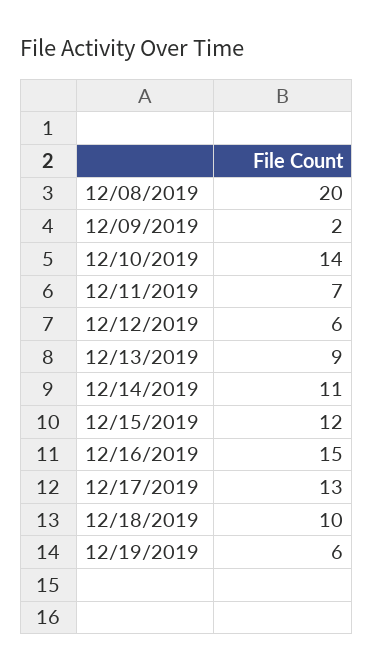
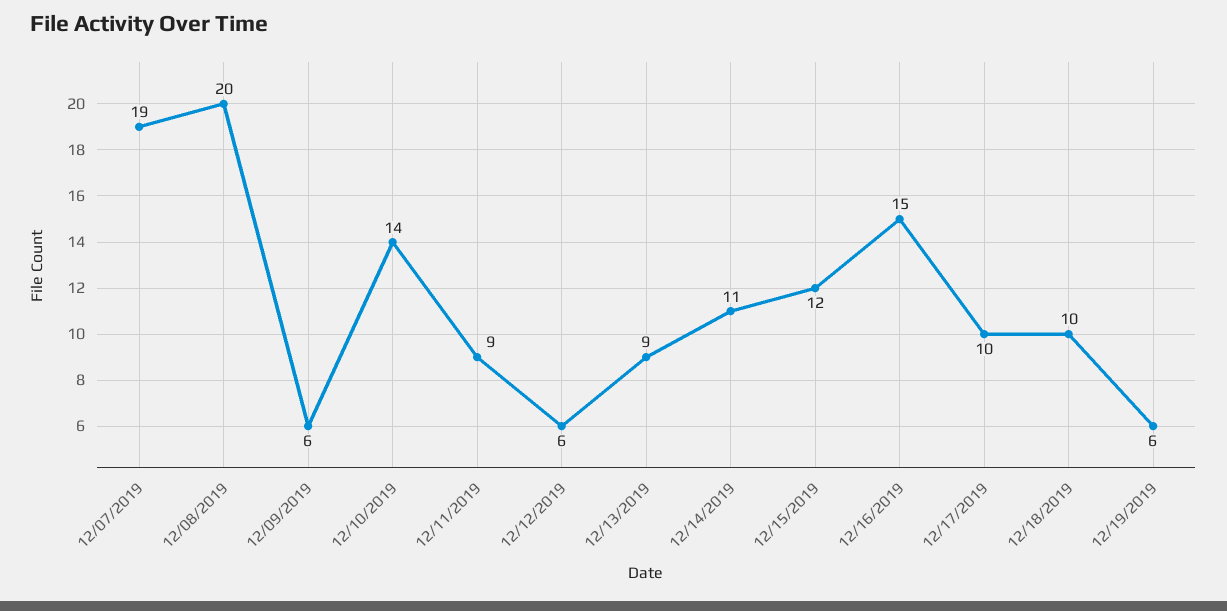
12/09/2019: 2 -> 6
12/11/2019: 7 -> 9
12/17/2019: 13 -> 10
12/07/2019: none -> 19

